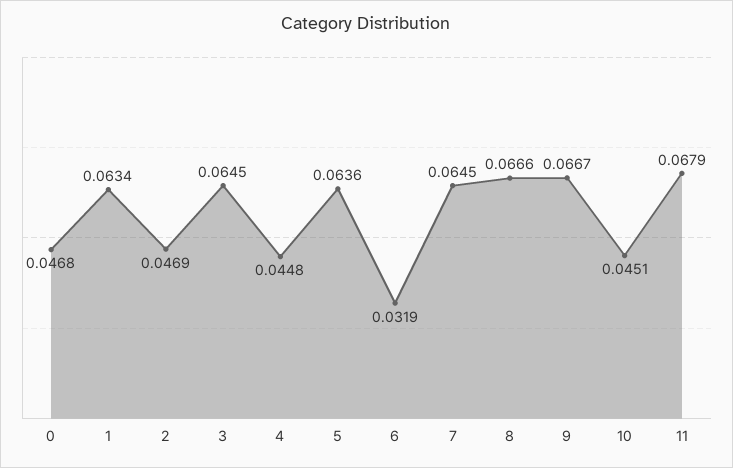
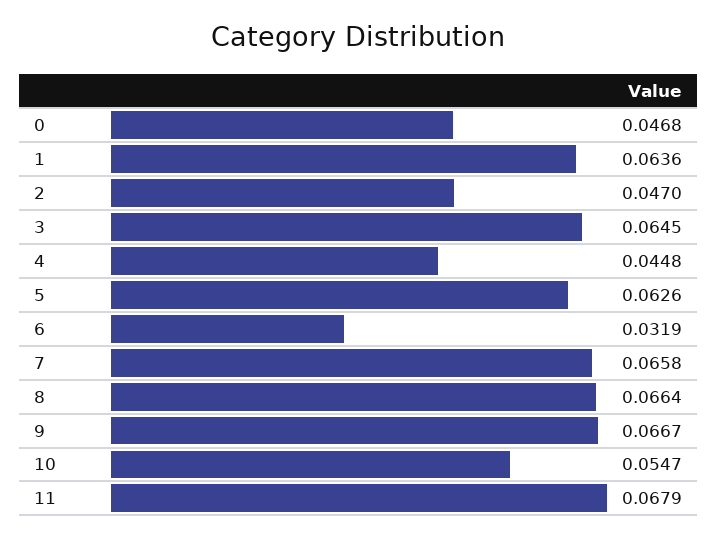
1: 0.0634 -> 0.0636
2: 0.0469 -> 0.047
5: 0.0636 -> 0.0626
7: 0.0645 -> 0.0658
8: 0.0666 -> 0.0664
10: 0.0451 -> 0.0547

